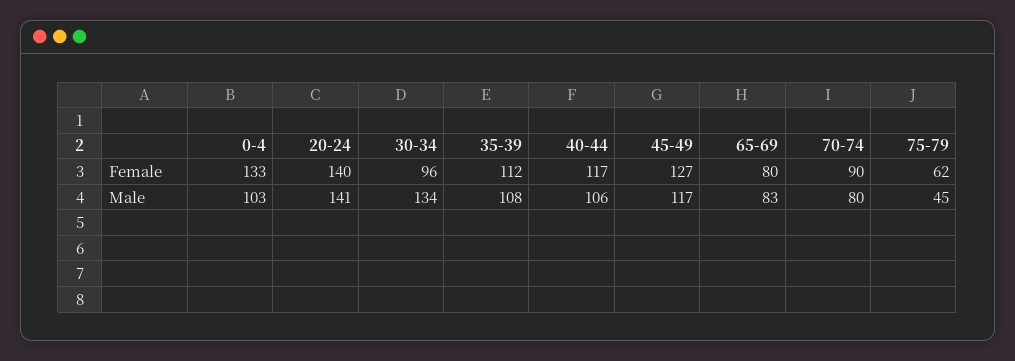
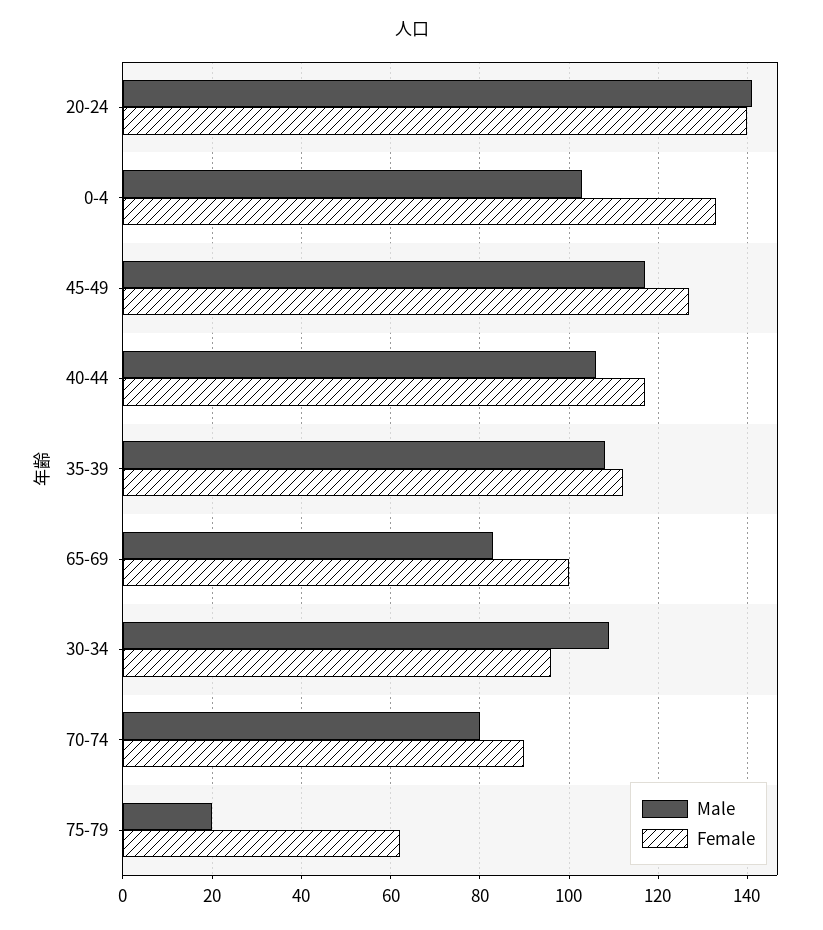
Female, 65-69: 80 -> 100
Male, 30-34: 134 -> 110
Male, 75-79: 45 -> 20

